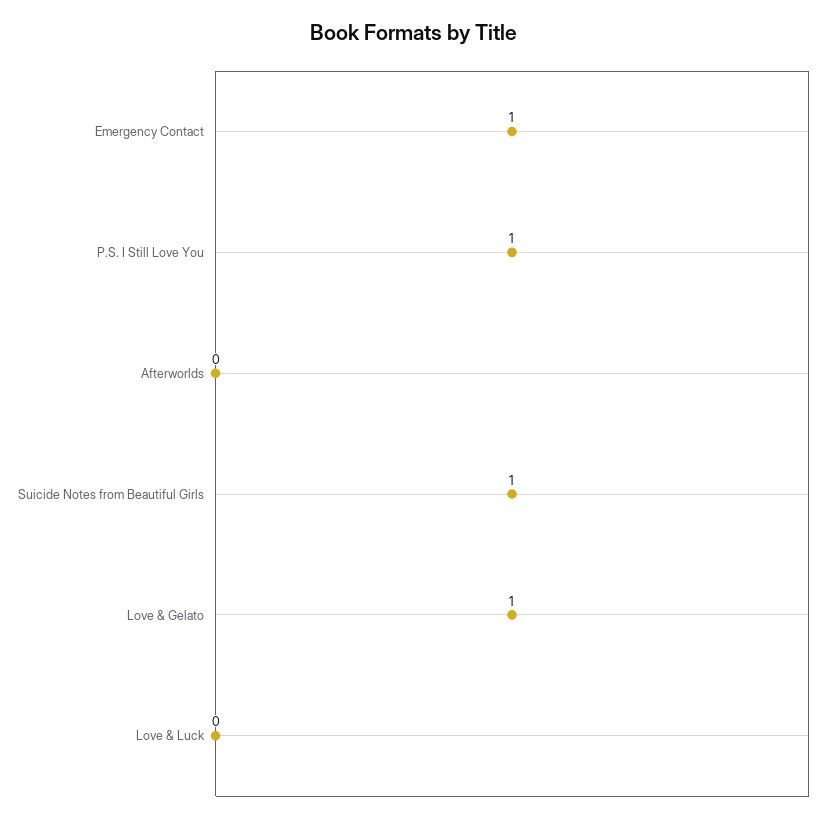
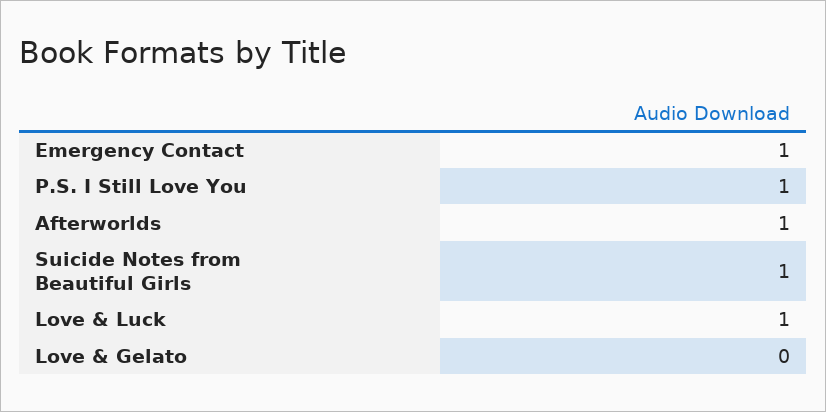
Afterworlds: 0 -> 1
Love & Gelato: 1 -> 0
Love & Luck: 0 -> 1

